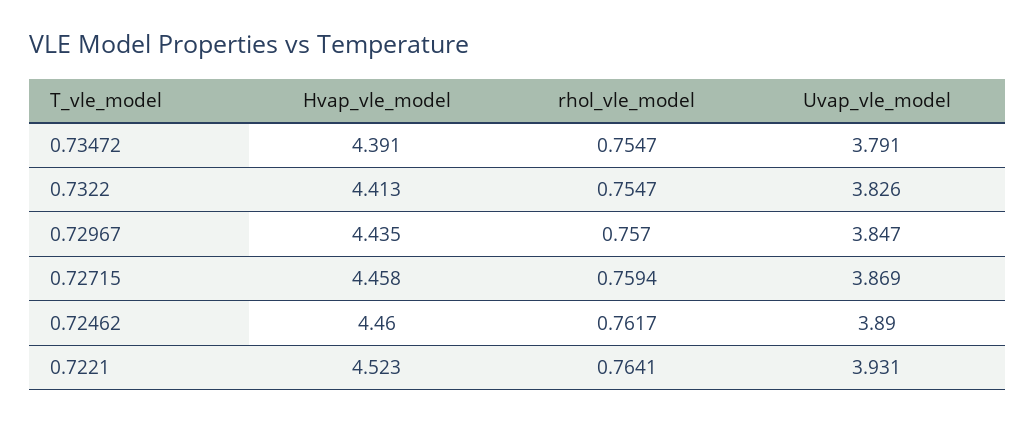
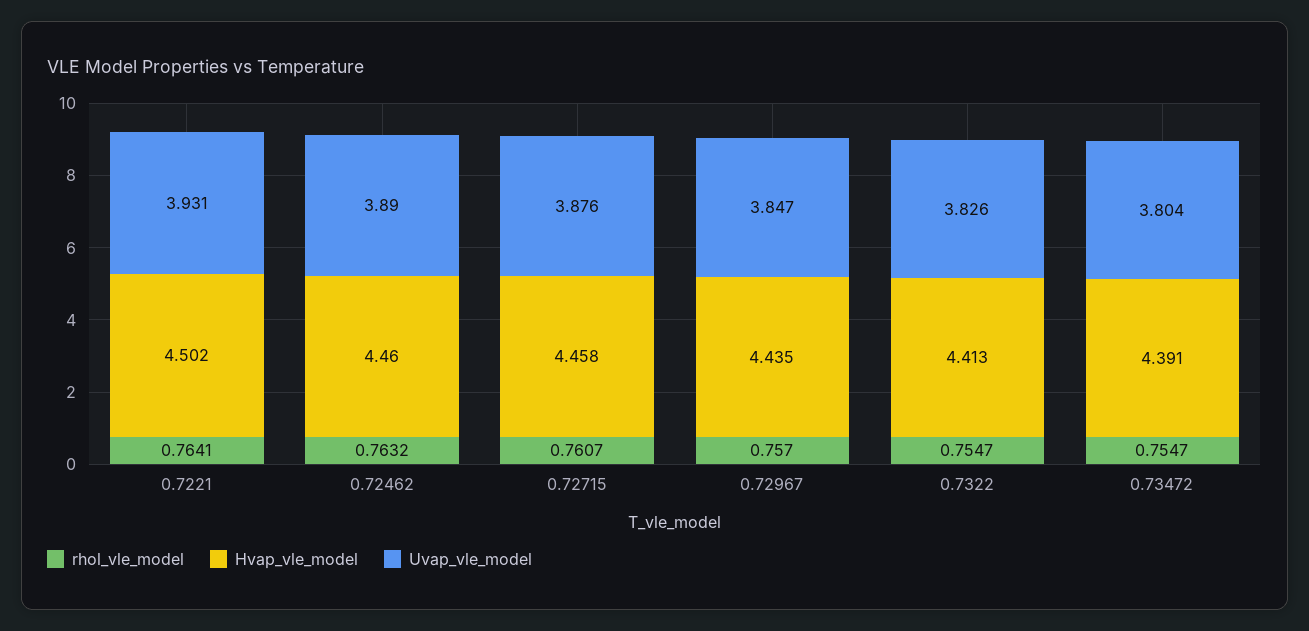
Uvap_vle_model, 0.73472: 3.791 -> 3.804
rhol_vle_model, 0.72715: 0.7594 -> 0.7607
Uvap_vle_model, 0.72715: 3.869 -> 3.876
rhol_vle_model, 0.72462: 0.7617 -> 0.7632
Hvap_vle_model, 0.7221: 4.523 -> 4.502

